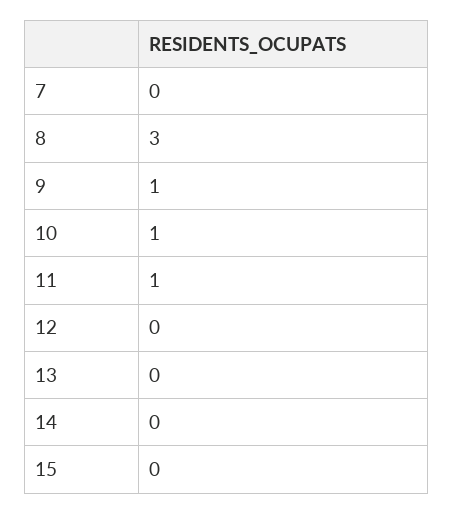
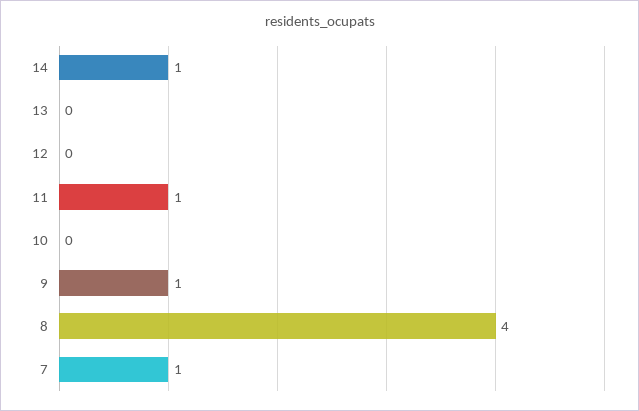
7: 0 -> 1
8: 3 -> 4
10: 1 -> 0
14: 0 -> 1
15: 0 -> none

